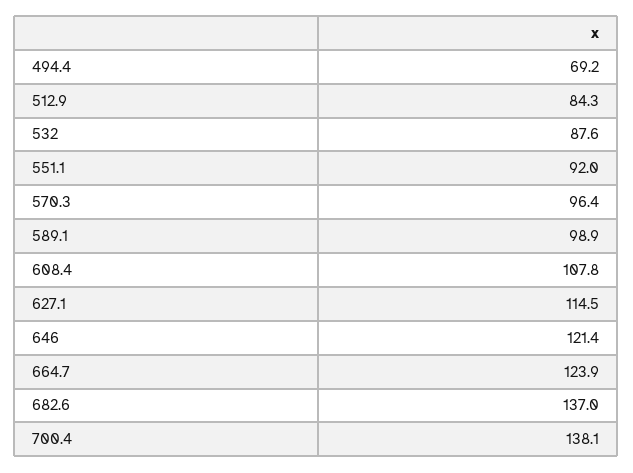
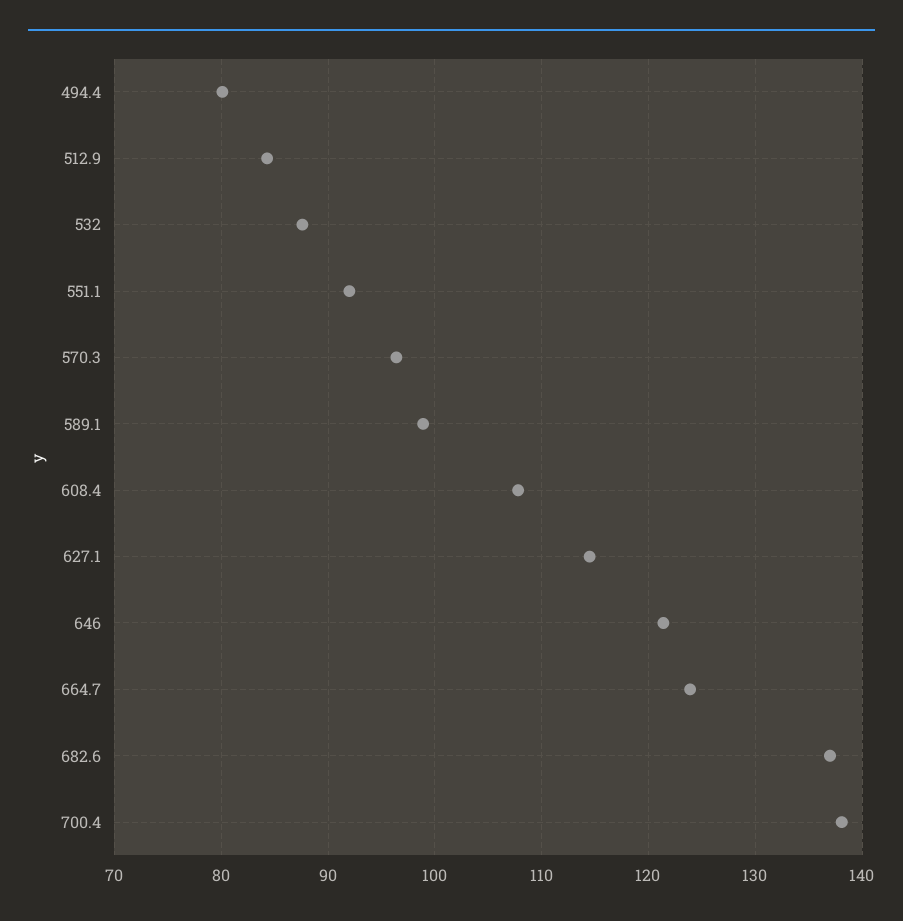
494.4: 69.2 -> 80

